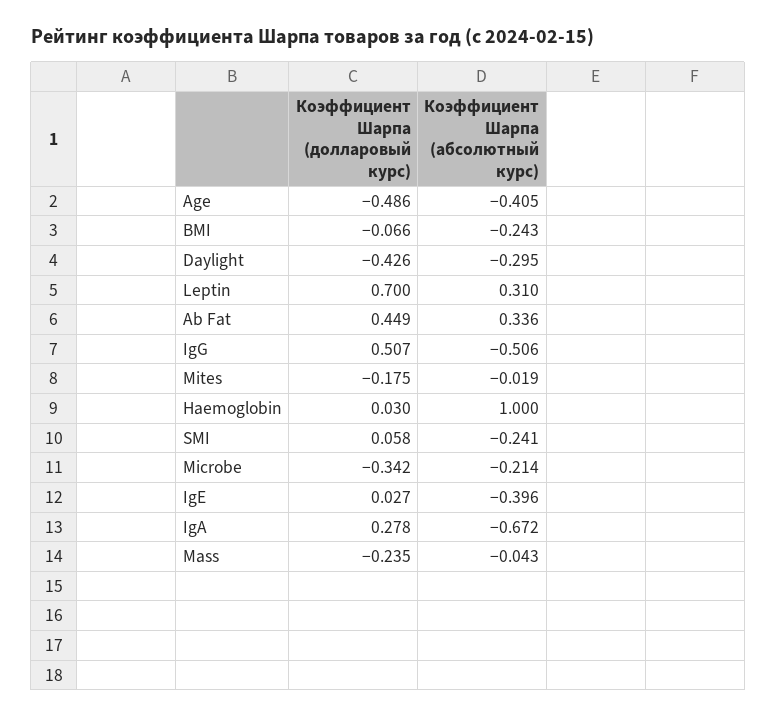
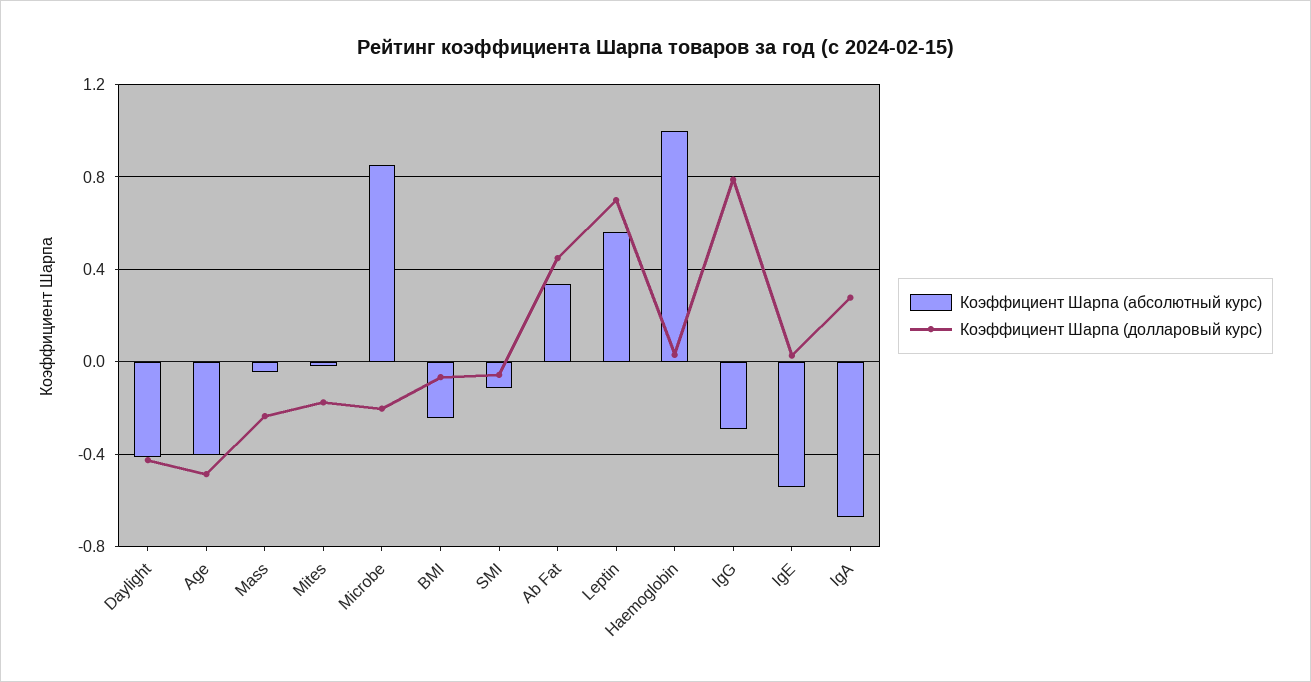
Коэффициент Шарпа (абсолютный курс), Daylight: -0.295 -> -0.4
Коэффициент Шарпа (абсолютный курс), Leptin: 0.31 -> 0.55
Коэффициент Шарпа (долларовый курс), IgG: 0.507 -> 0.8
Коэффициент Шарпа (абсолютный курс), IgG: -0.506 -> -0.3
Коэффициент Шарпа (долларовый курс), SMI: 0.058 -> -0.05
Коэффициент Шарпа (абсолютный курс), SMI: -0.241 -> -0.1
Коэффициент Шарпа (долларовый курс), Microbe: -0.342 -> -0.2
Коэффициент Шарпа (абсолютный курс), Microbe: -0.214 -> 0.85
Коэффициент Шарпа (абсолютный курс), IgE: -0.396 -> -0.55

